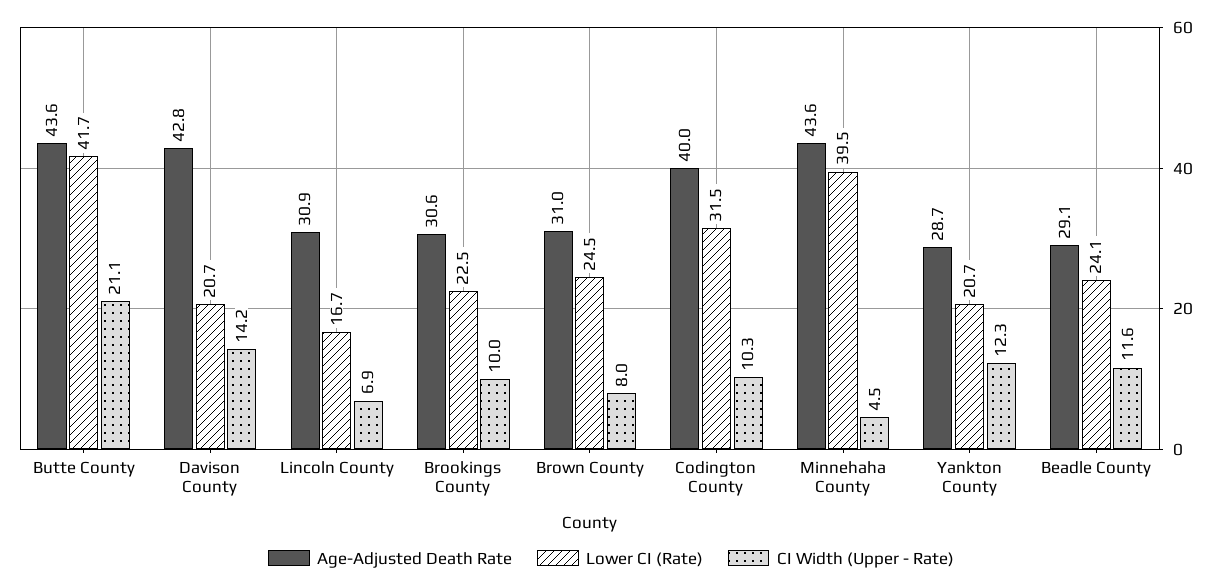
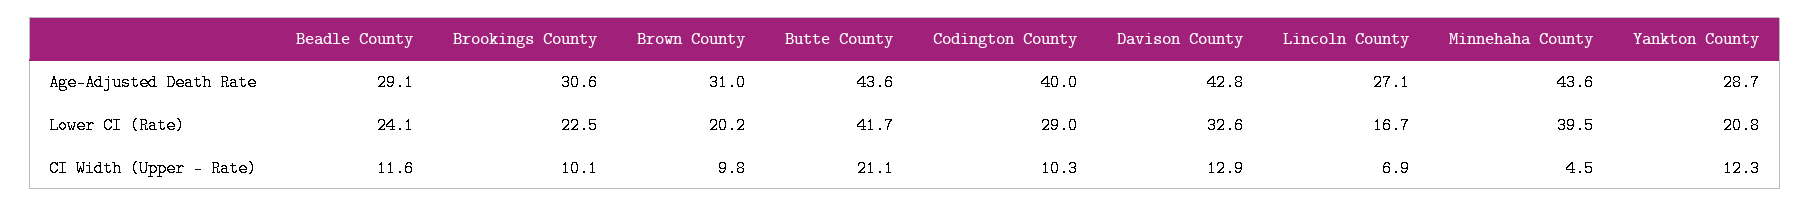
Lower CI (Rate), Davison County: 20.7 -> 32.6
CI Width (Upper - Rate), Davison County: 14.2 -> 12.9
Age-Adjusted Death Rate, Lincoln County: 30.9 -> 27.1
CI Width (Upper - Rate), Brookings County: 10 -> 10.1
Lower CI (Rate), Brown County: 24.5 -> 20.2
CI Width (Upper - Rate), Brown County: 8 -> 9.8
Lower CI (Rate), Codington County: 31.5 -> 29
Lower CI (Rate), Yankton County: 20.7 -> 20.8

